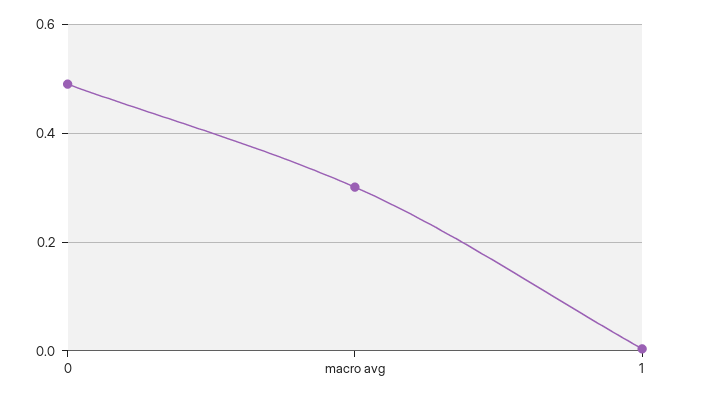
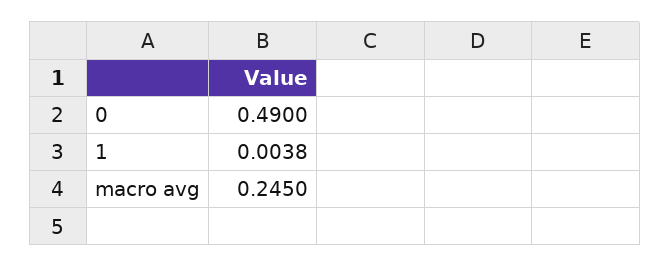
macro avg: 0.3 -> 0.245

